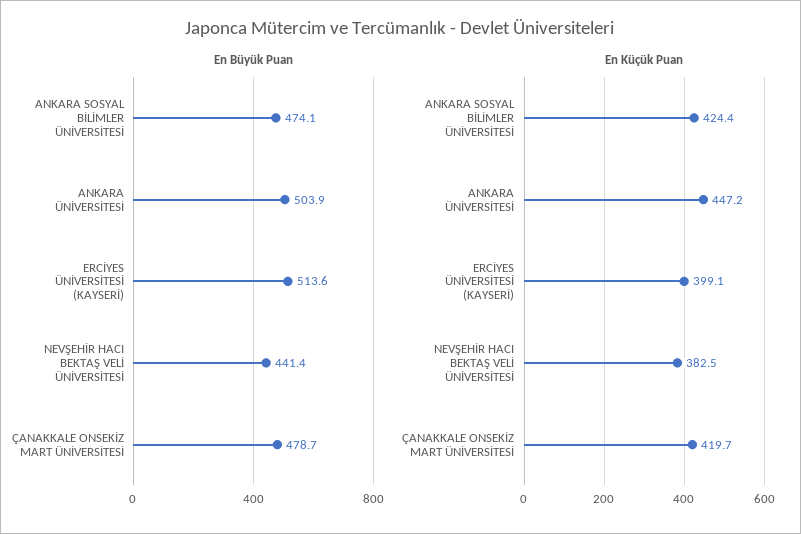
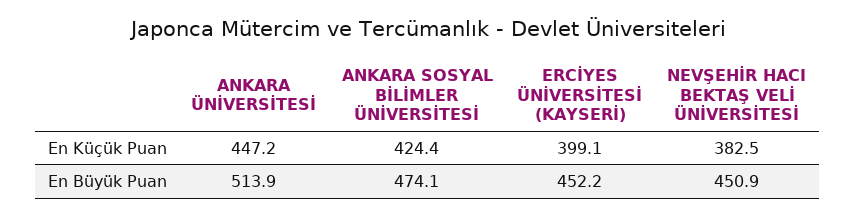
En Büyük Puan, ANKARA ÜNİVERSİTESİ: 503.9 -> 513.9
En Büyük Puan, ERCİYES ÜNİVERSİTESİ (KAYSERİ): 513.6 -> 452.2
En Büyük Puan, NEVŞEHİR HACI BEKTAŞ VELİ ÜNİVERSİTESİ: 441.4 -> 450.9
En Büyük Puan, ÇANAKKALE ONSEKİZ MART ÜNİVERSİTESİ: 478.7 -> none
En Küçük Puan, ÇANAKKALE ONSEKİZ MART ÜNİVERSİTESİ: 419.7 -> none

